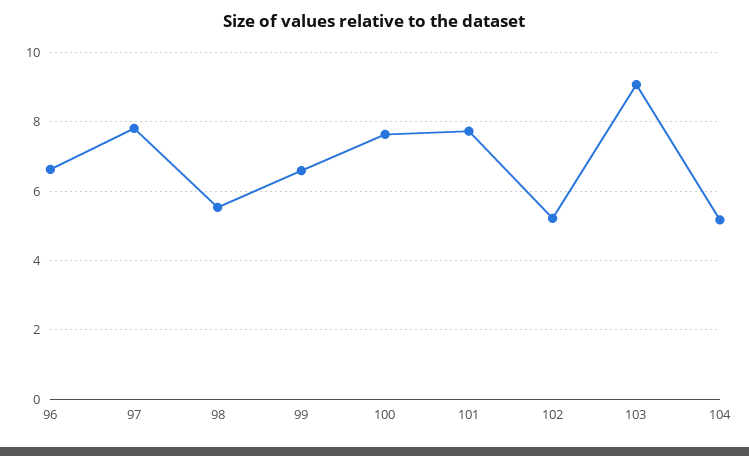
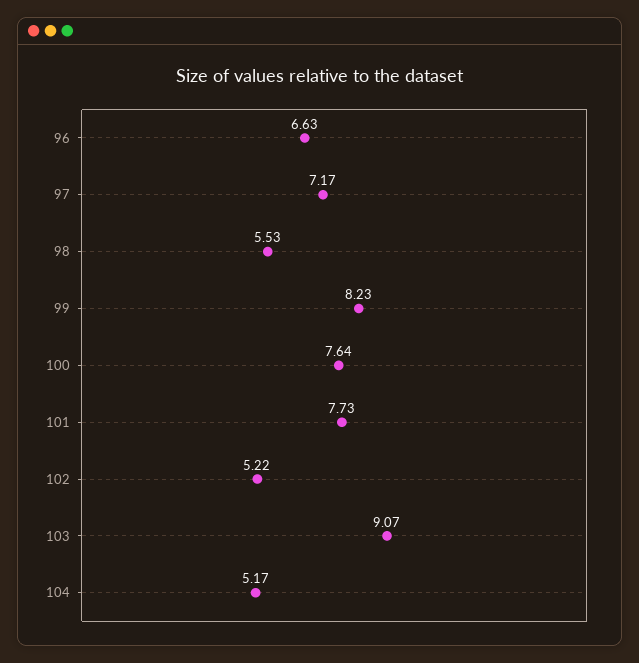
97: 7.8 -> 7.17
99: 6.6 -> 8.23

